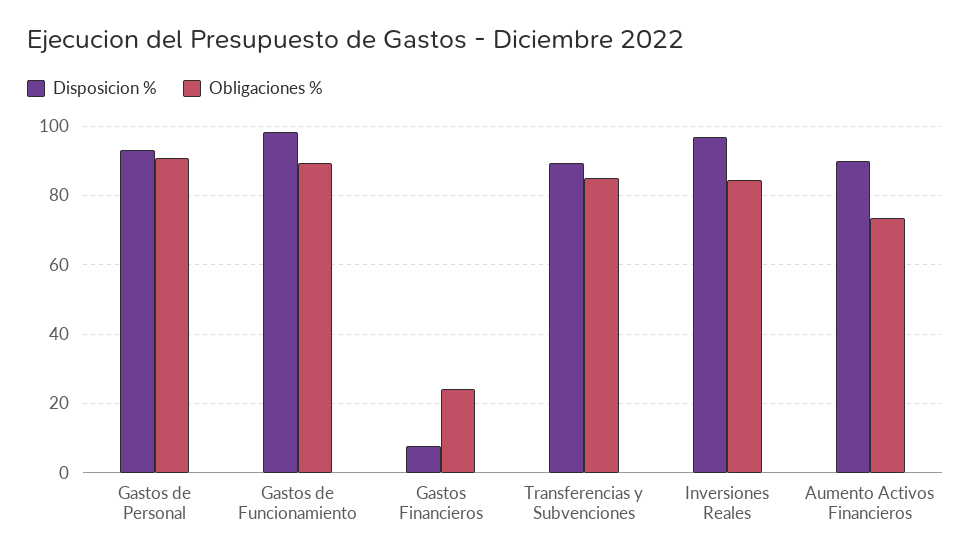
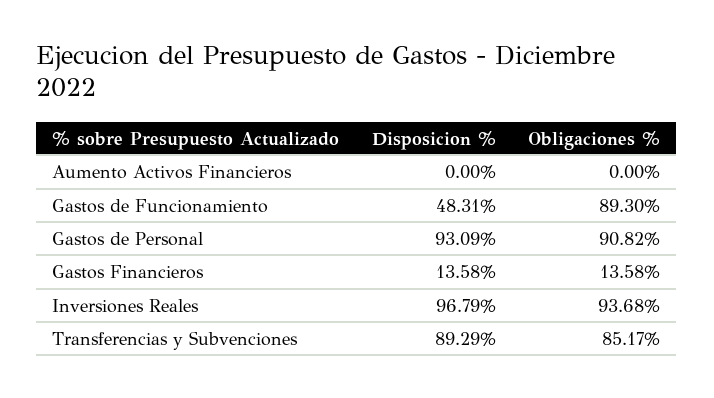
Disposicion %, Gastos de Funcionamiento: 98 -> 48.31
Disposicion %, Gastos Financieros: 8 -> 13.58
Obligaciones %, Gastos Financieros: 24 -> 13.58
Obligaciones %, Inversiones Reales: 84 -> 93.68
Disposicion %, Aumento Activos Financieros: 90 -> 0
Obligaciones %, Aumento Activos Financieros: 74 -> 0

